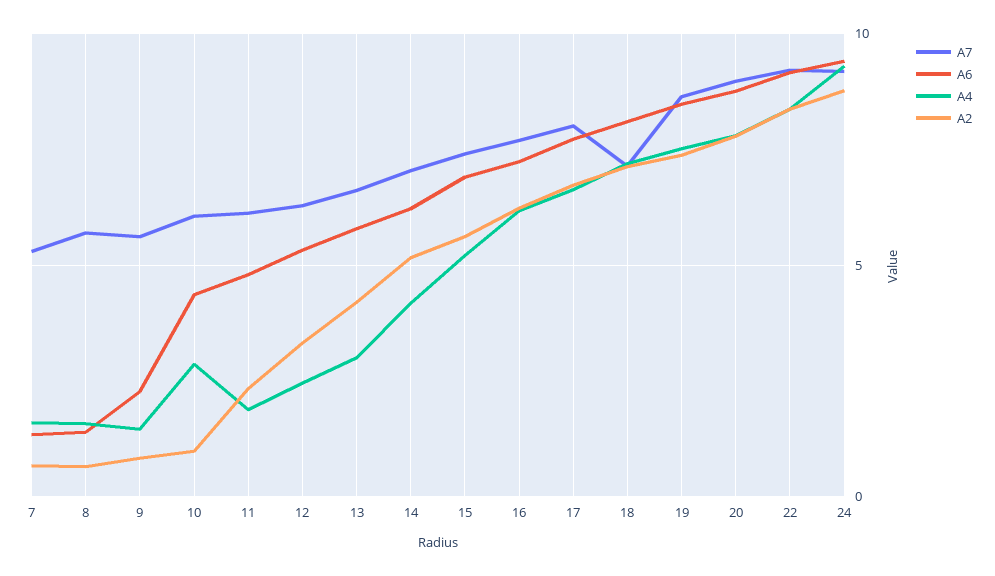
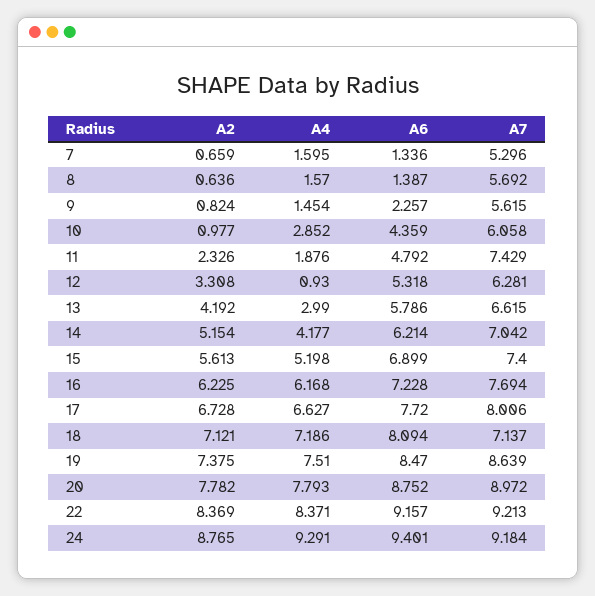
A7, 11: 6 -> 7.429
A4, 12: 2.5 -> 0.93

